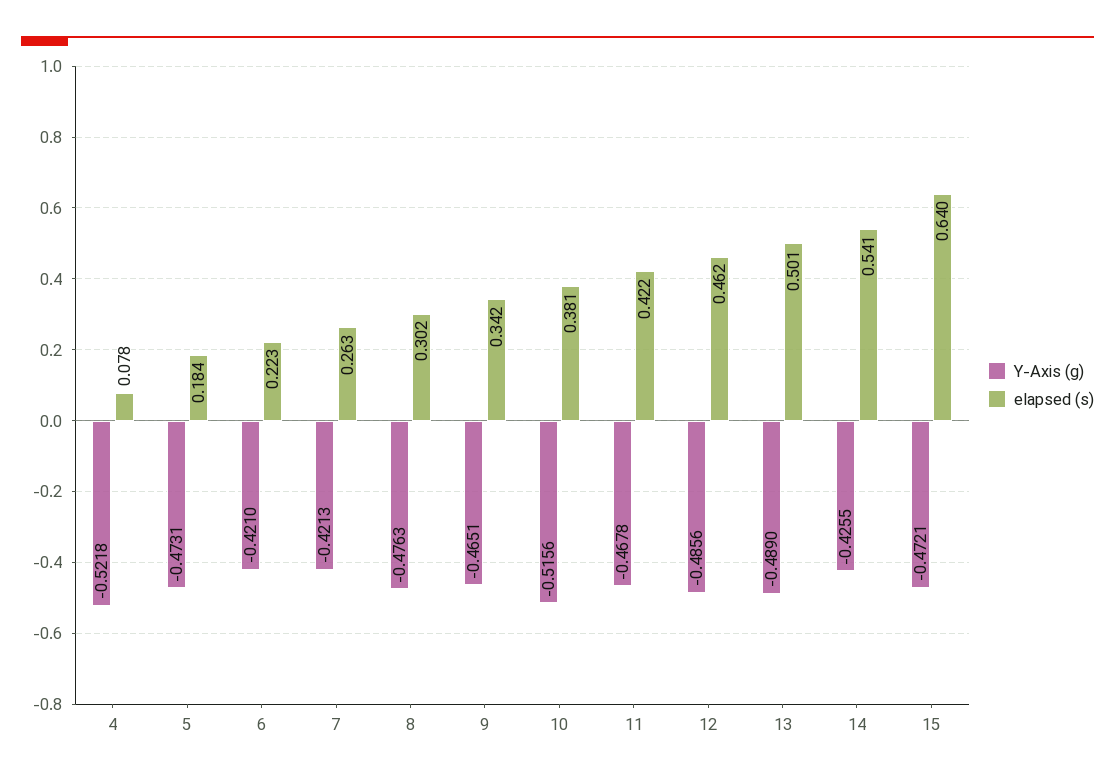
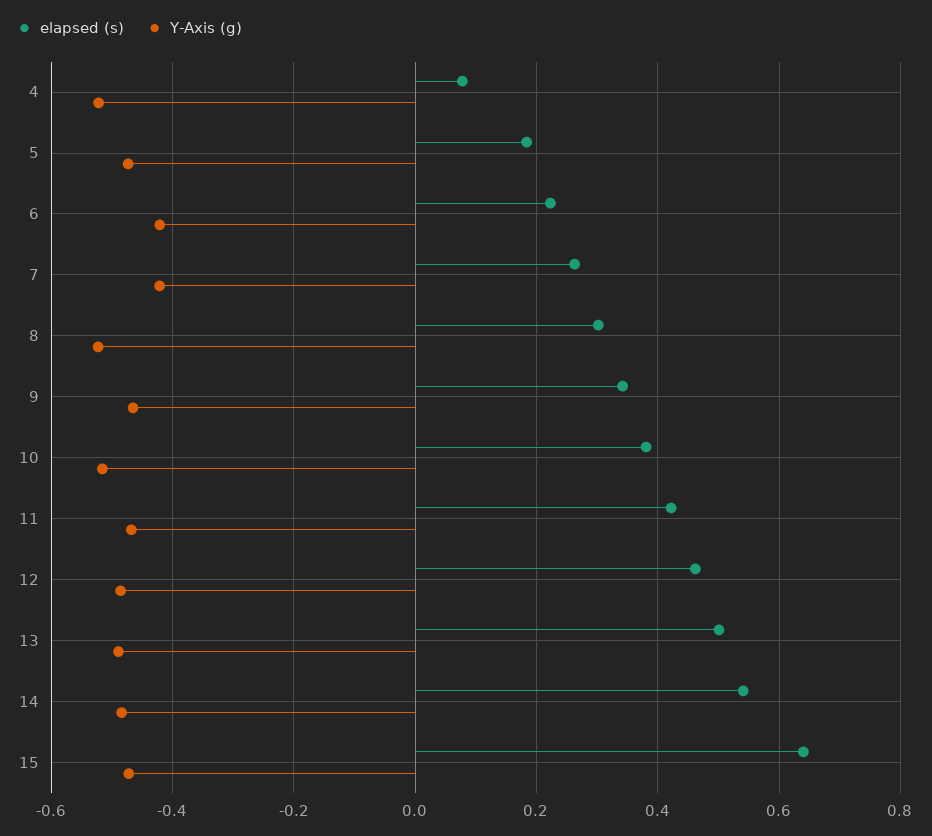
Y-Axis (g), 8: -0.4763 -> -0.52
Y-Axis (g), 14: -0.4255 -> -0.48

